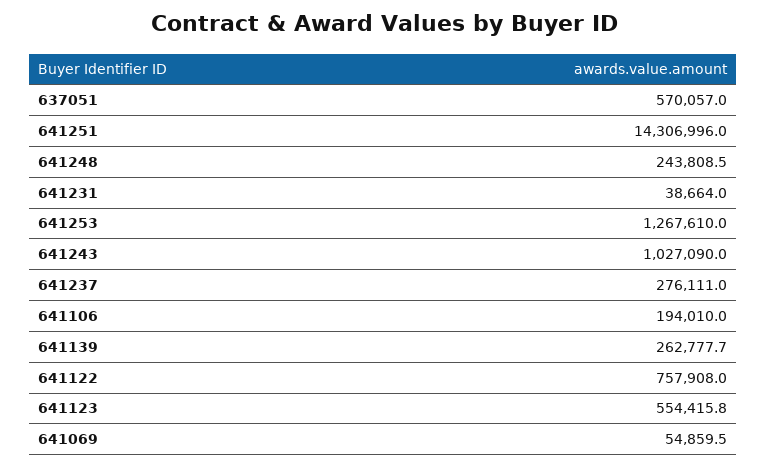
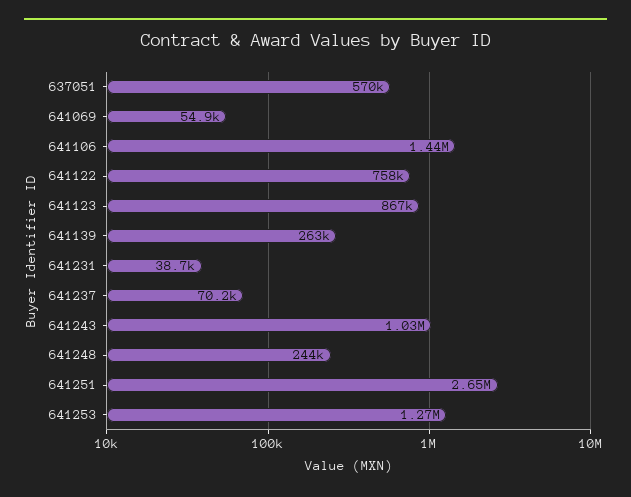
641251: 14306996 -> 2650000
641237: 276111 -> 70200
641106: 194010 -> 1440000
641123: 554415.8 -> 867000

